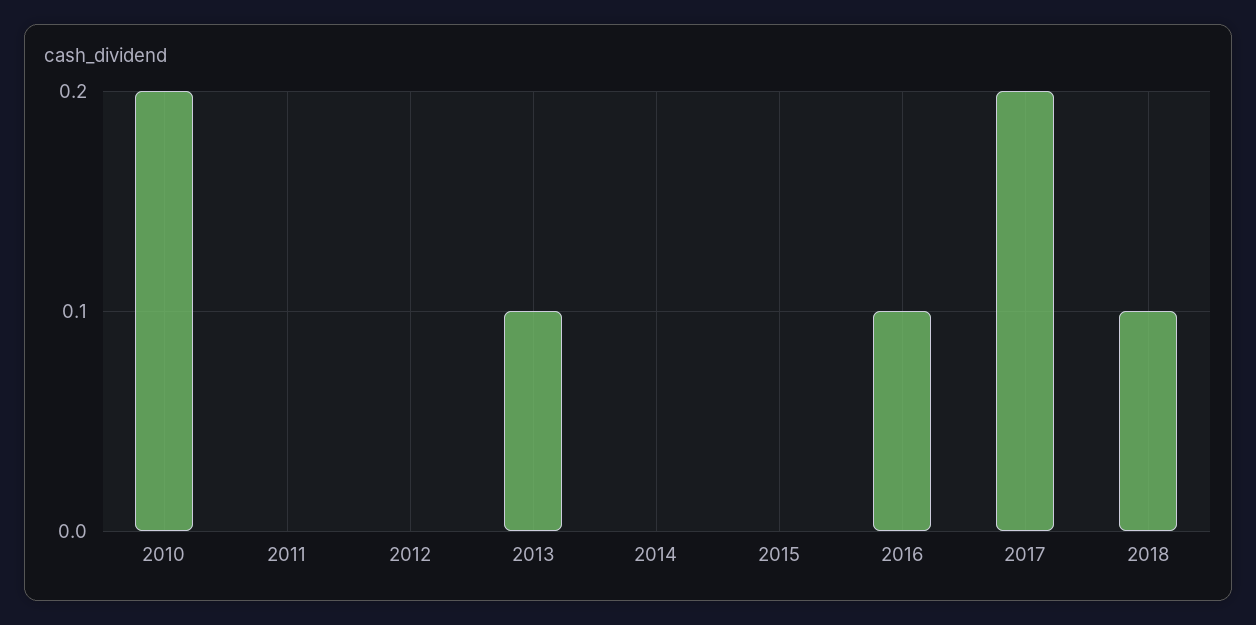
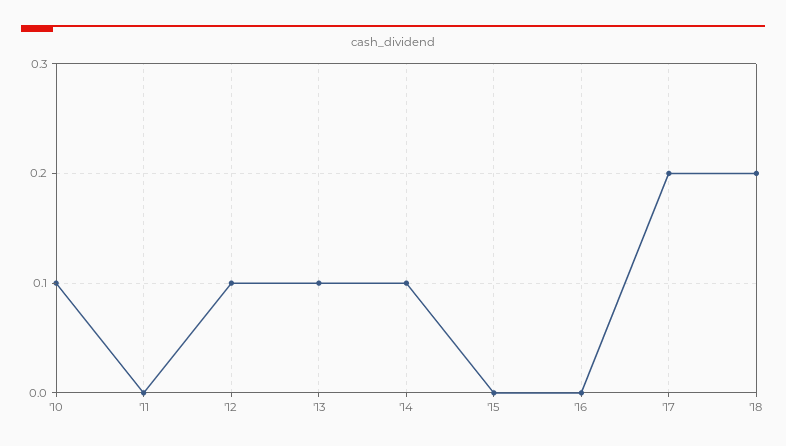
2010: 0.2 -> 0.1
2012: 0 -> 0.1
2014: 0 -> 0.1
2016: 0.1 -> 0
2018: 0.1 -> 0.2

